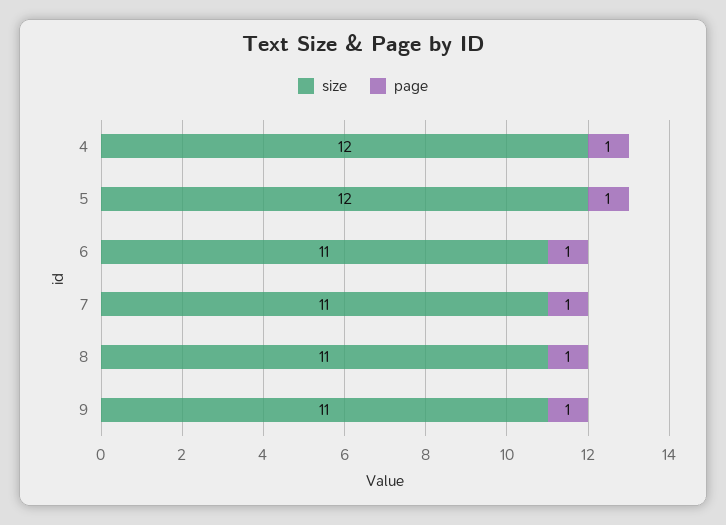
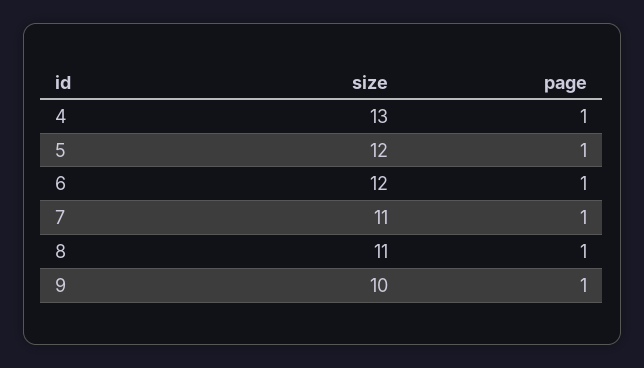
size, 4: 12 -> 13
size, 6: 11 -> 12
size, 9: 11 -> 10

